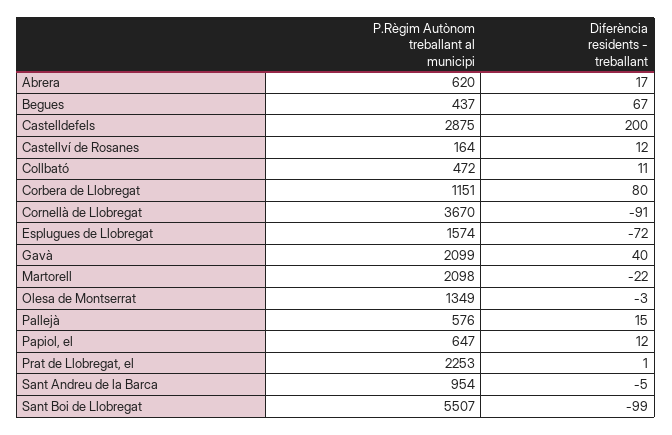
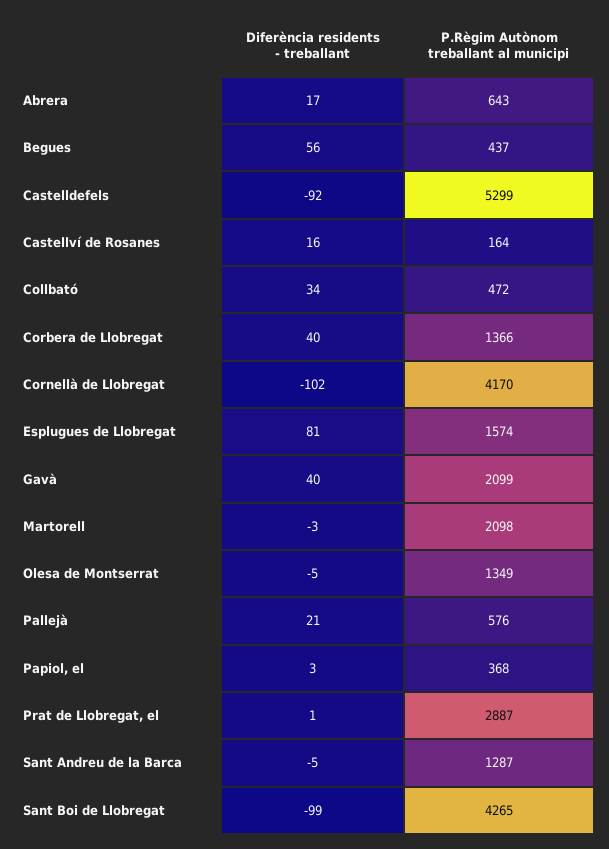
P.Règim Autònom treballant al municipi, Abrera: 620 -> 643
Diferència residents - treballant, Begues: 67 -> 56
P.Règim Autònom treballant al municipi, Castelldefels: 2875 -> 5299
Diferència residents - treballant, Castelldefels: 200 -> -92
Diferència residents - treballant, Castellví de Rosanes: 12 -> 16
Diferència residents - treballant, Collbató: 11 -> 34
P.Règim Autònom treballant al municipi, Corbera de Llobregat: 1151 -> 1366
Diferència residents - treballant, Corbera de Llobregat: 80 -> 40
P.Règim Autònom treballant al municipi, Cornellà de Llobregat: 3670 -> 4170
Diferència residents - treballant, Cornellà de Llobregat: -91 -> -102
Diferència residents - treballant, Esplugues de Llobregat: -72 -> 81
Diferència residents - treballant, Martorell: -22 -> -3
Diferència residents - treballant, Olesa de Montserrat: -3 -> -5
Diferència residents - treballant, Pallejà: 15 -> 21
P.Règim Autònom treballant al municipi, Papiol, el: 647 -> 368
Diferència residents - treballant, Papiol, el: 12 -> 3
P.Règim Autònom treballant al municipi, Prat de Llobregat, el: 2253 -> 2887
P.Règim Autònom treballant al municipi, Sant Andreu de la Barca: 954 -> 1287
P.Règim Autònom treballant al municipi, Sant Boi de Llobregat: 5507 -> 4265

